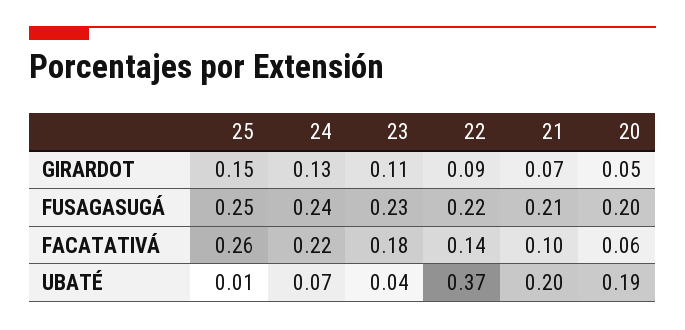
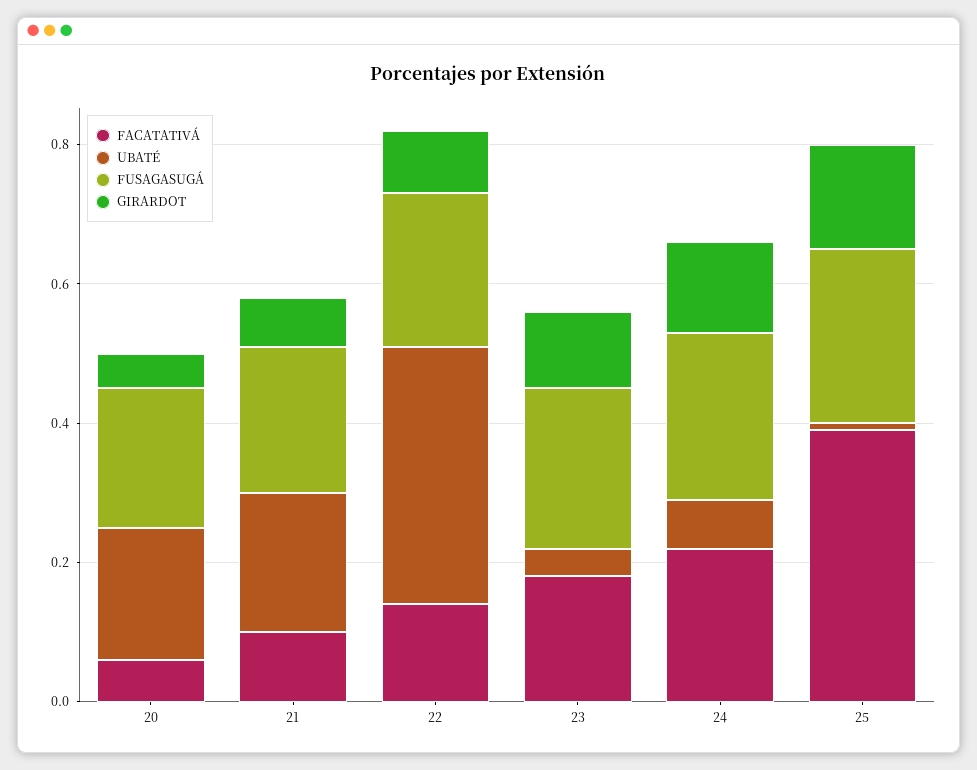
FACATATIVÁ, 25: 0.26 -> 0.4

